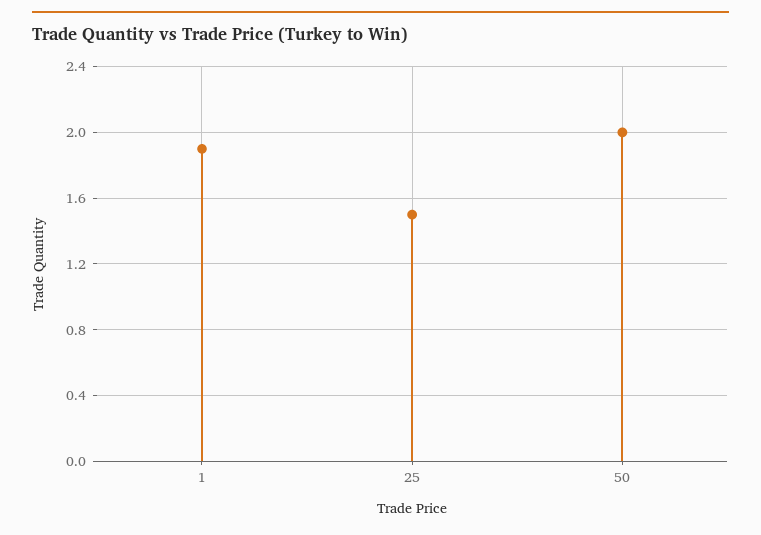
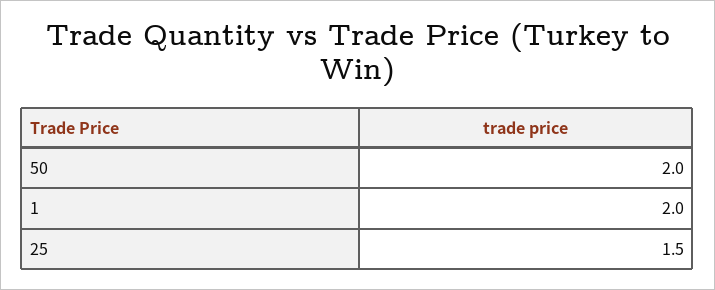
1: 1.9 -> 2

